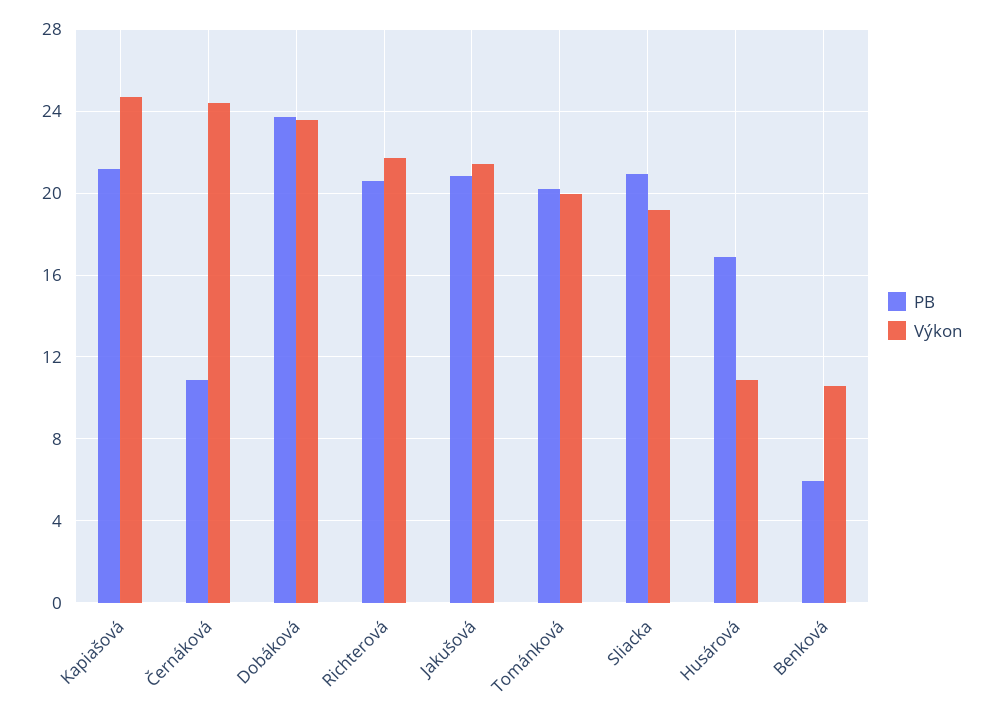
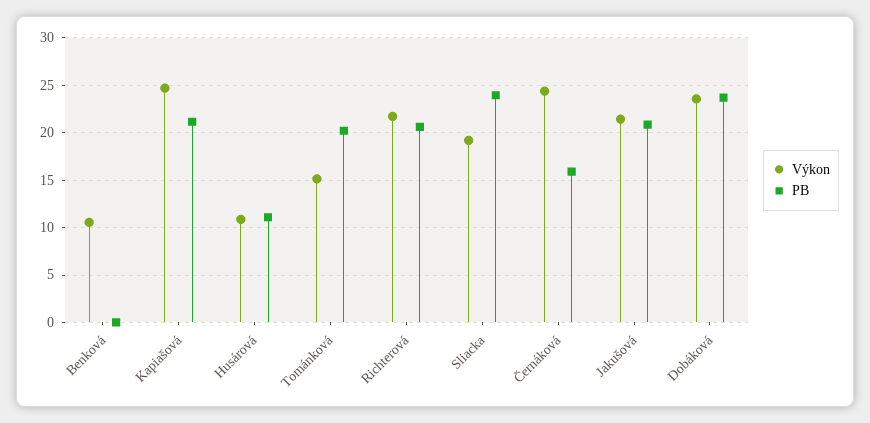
PB, Černáková: 11 -> 16
Výkon, Tománková: 20 -> 15
PB, Sliacka: 21 -> 24
PB, Husárová: 17 -> 11
PB, Benková: 6 -> 0

